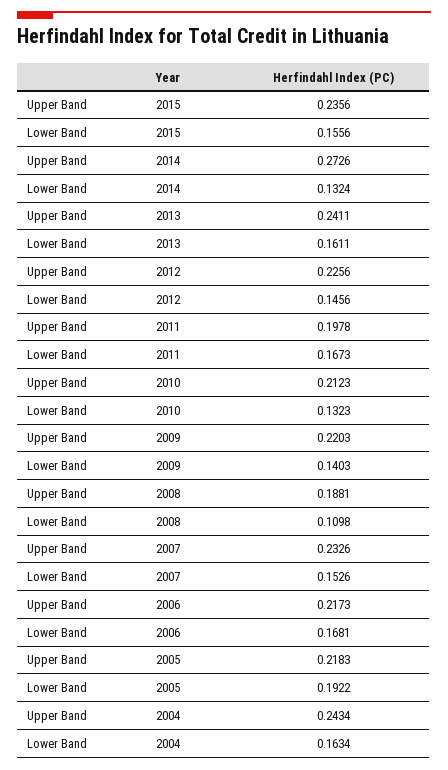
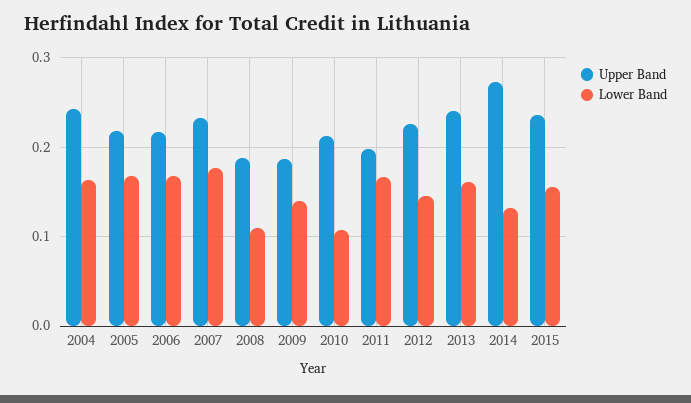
Lower Band, 2010: 0.1323 -> 0.11
Upper Band, 2009: 0.2203 -> 0.19
Lower Band, 2007: 0.1526 -> 0.18
Lower Band, 2005: 0.1922 -> 0.17

